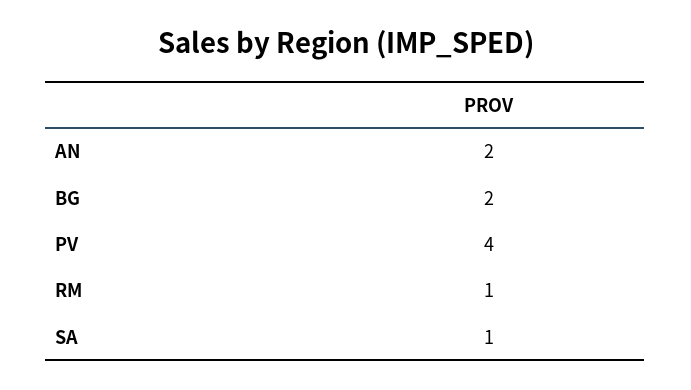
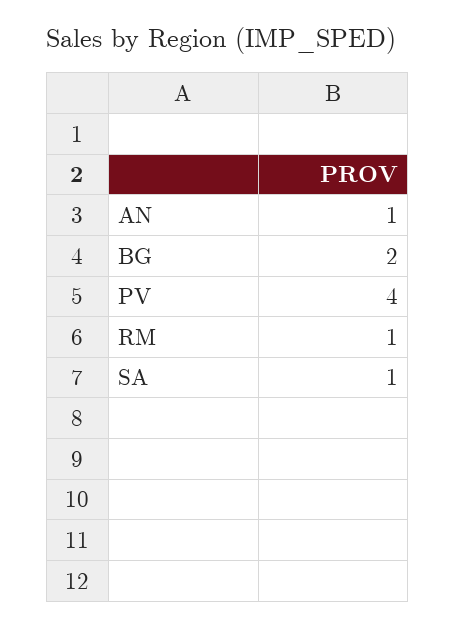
AN: 2 -> 1

